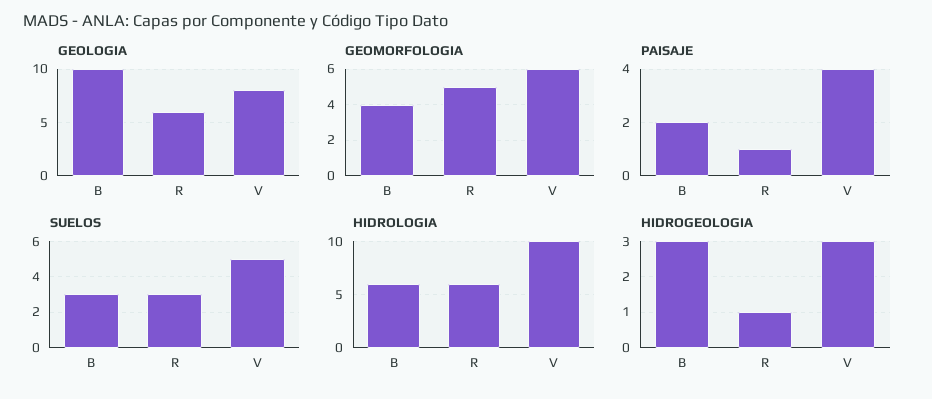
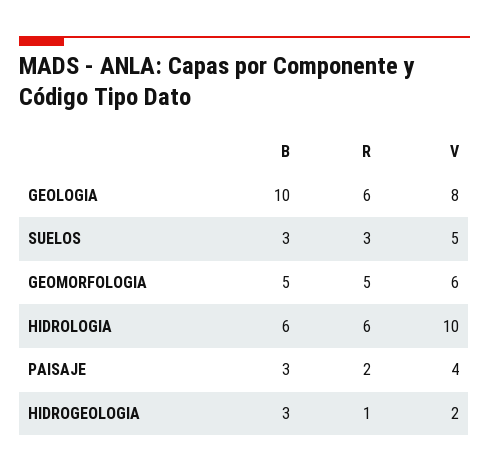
GEOMORFOLOGIA, B: 4 -> 5
PAISAJE, B: 2 -> 3
PAISAJE, R: 1 -> 2
HIDROGEOLOGIA, V: 3 -> 2

